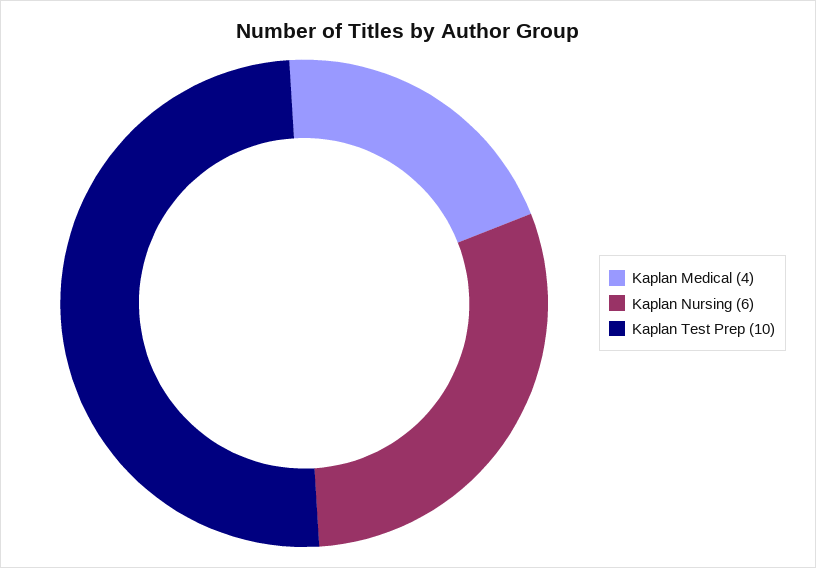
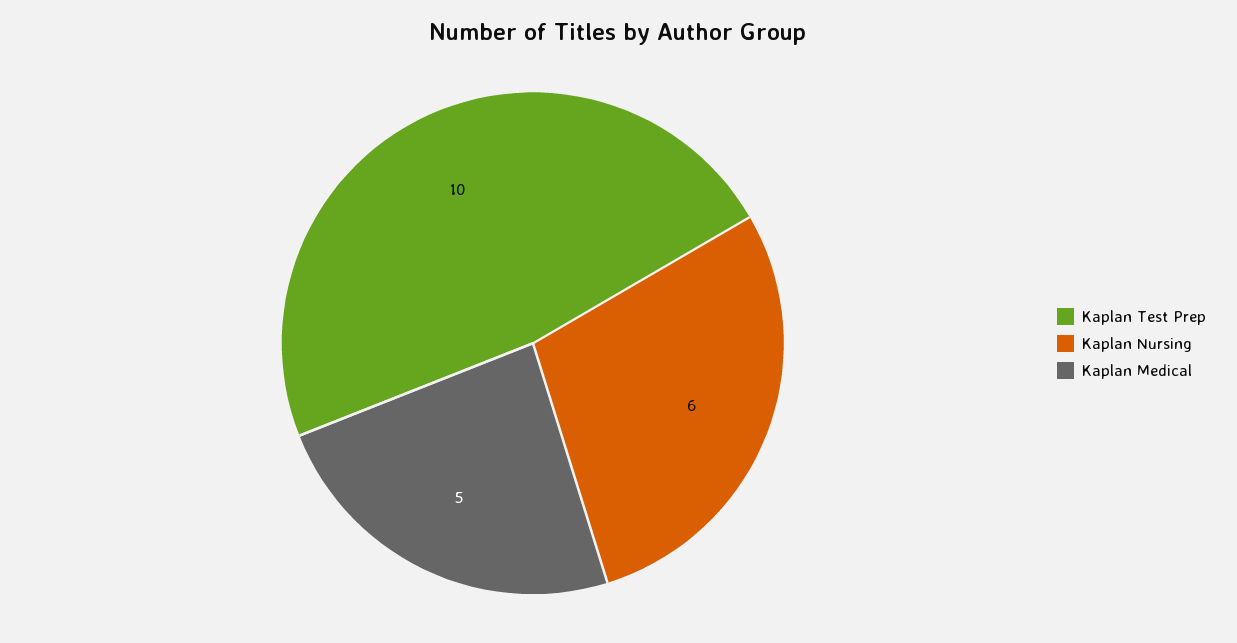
Kaplan Medical: 4 -> 5

